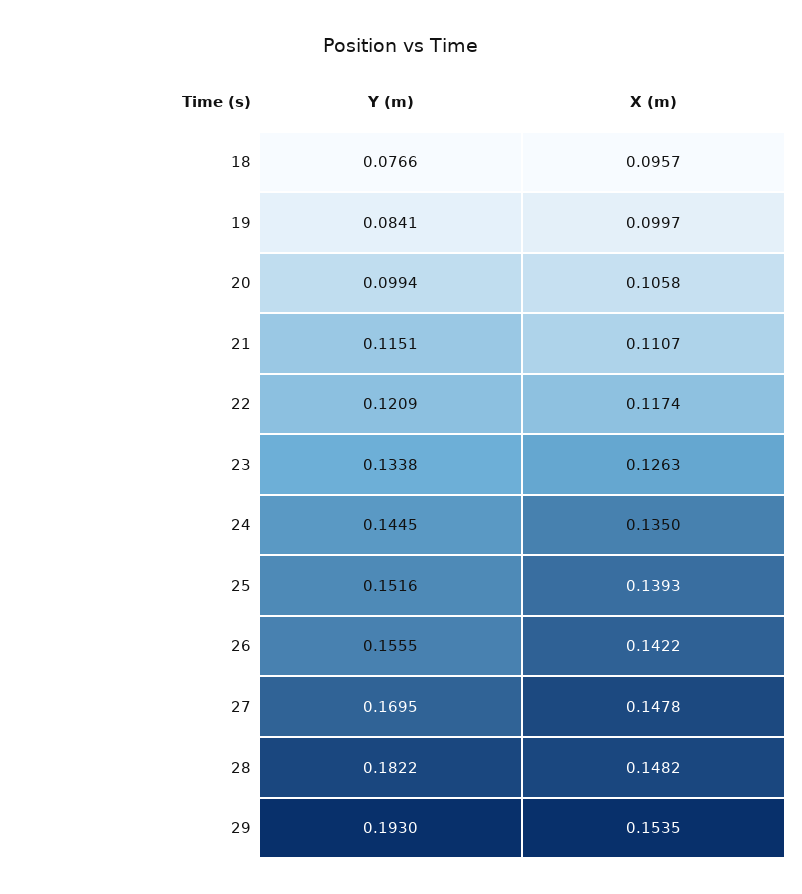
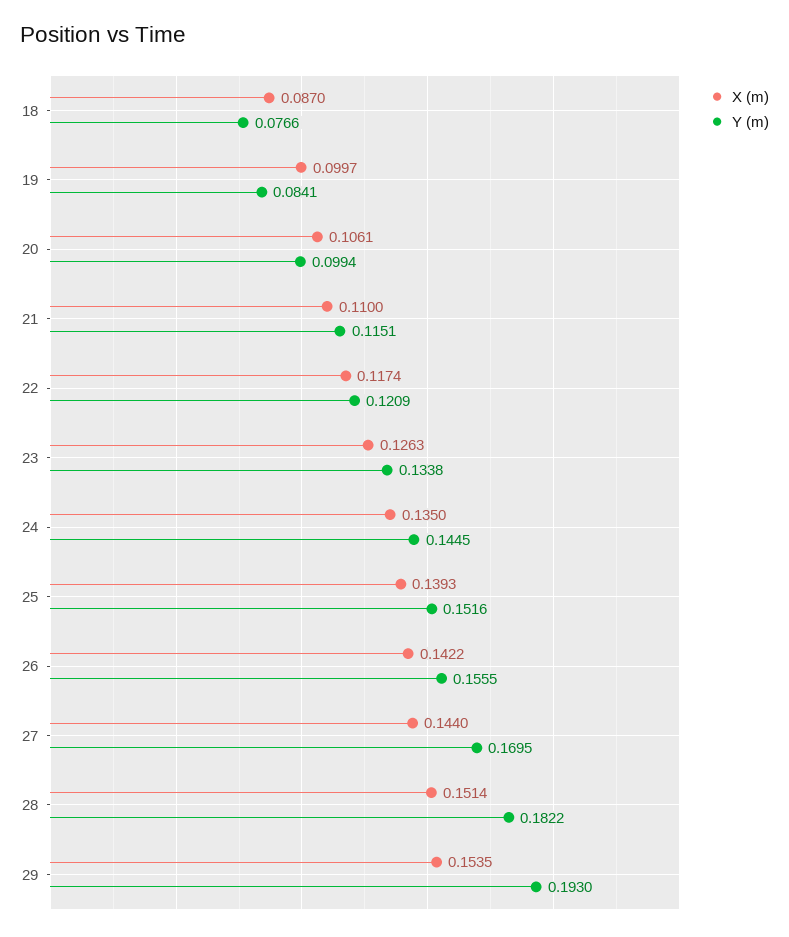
X (m), 18: 0.0957 -> 0.087
X (m), 20: 0.1058 -> 0.1061
X (m), 21: 0.1107 -> 0.11
X (m), 27: 0.1478 -> 0.144
X (m), 28: 0.1482 -> 0.1514

